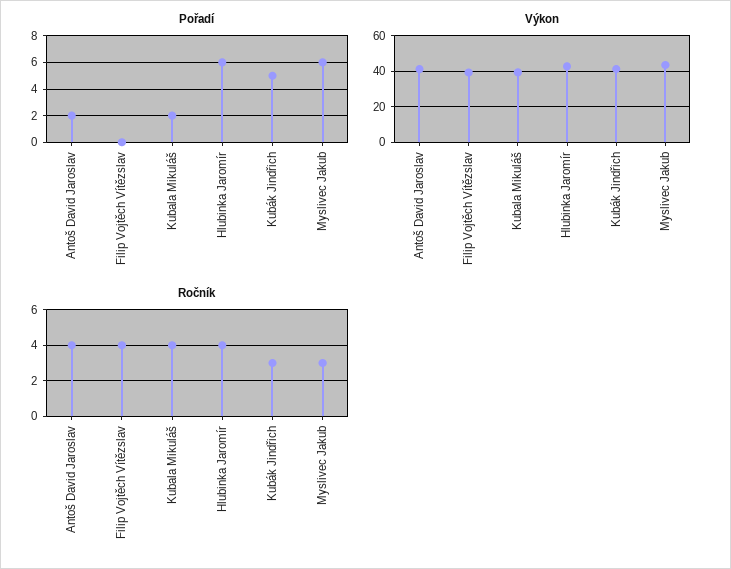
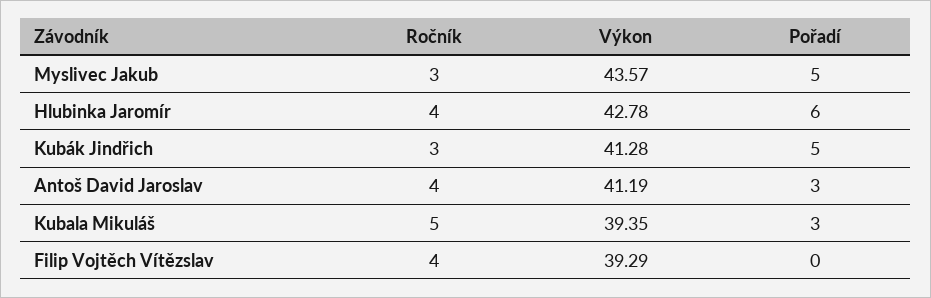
Pořadí, Antoš David Jaroslav: 2 -> 3
Pořadí, Kubala Mikuláš: 2 -> 3
Pořadí, Myslivec Jakub: 6 -> 5
Ročník, Kubala Mikuláš: 4 -> 5

